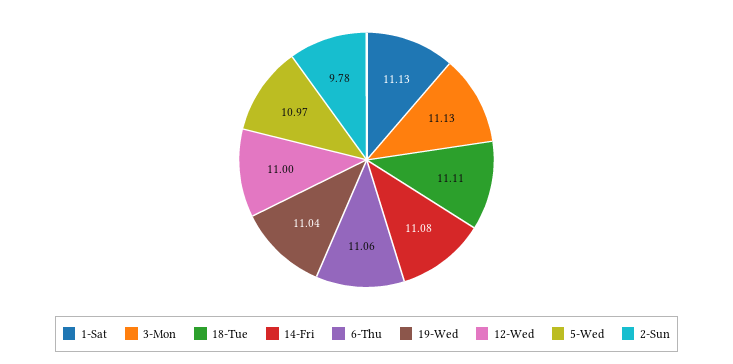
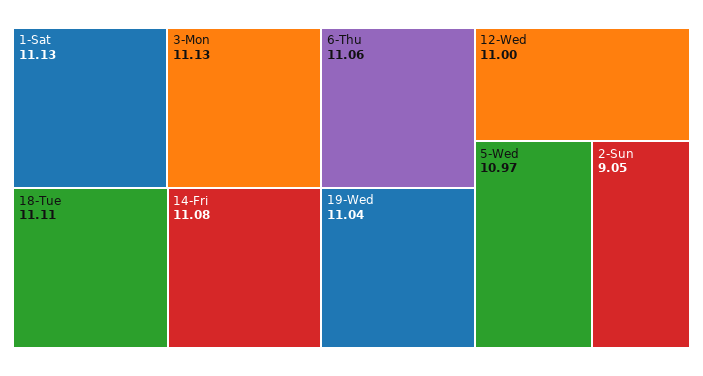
2-Sun: 9.78 -> 9.05

